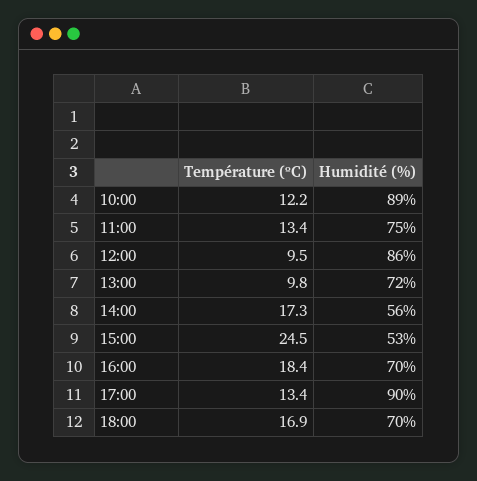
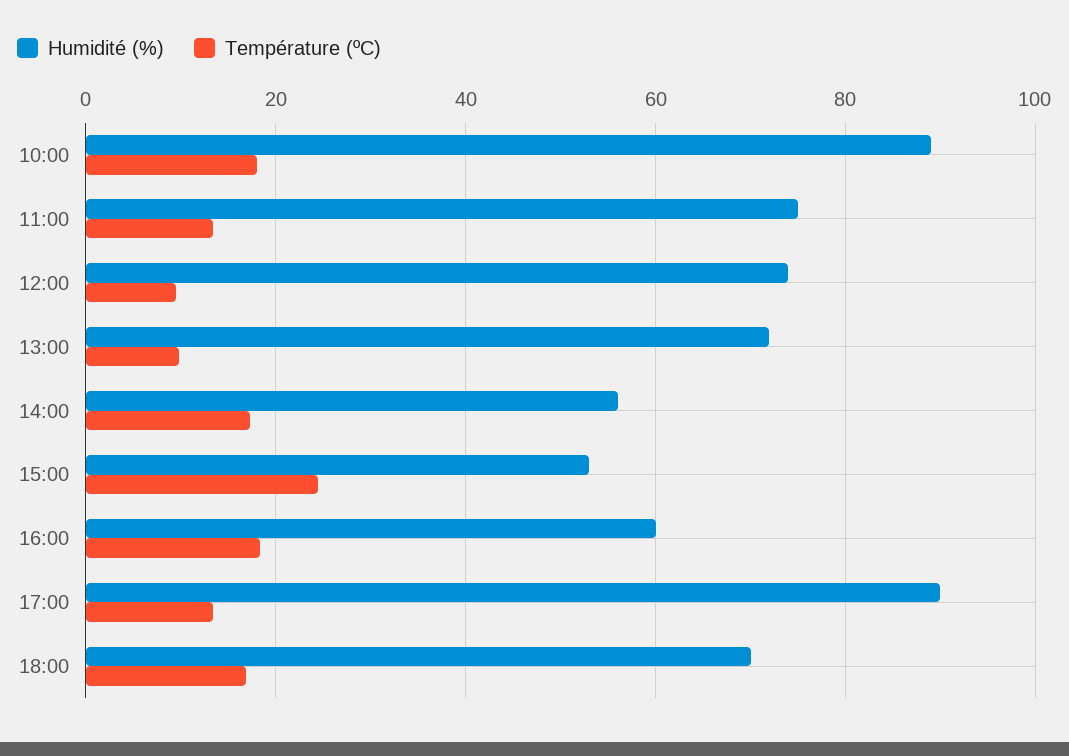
Température (ºC), 10:00: 12.2 -> 18
Humidité (%), 12:00: 86 -> 74
Humidité (%), 16:00: 70 -> 60

